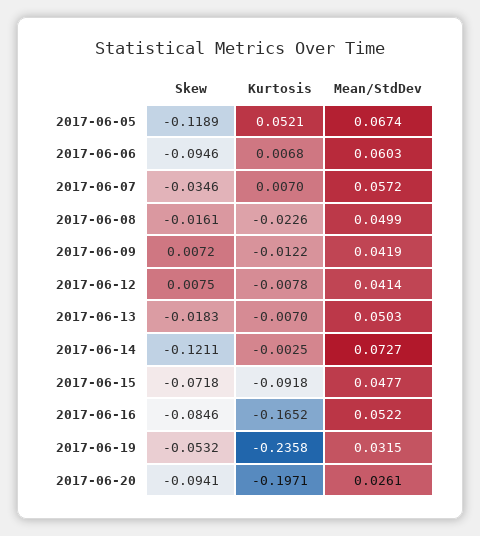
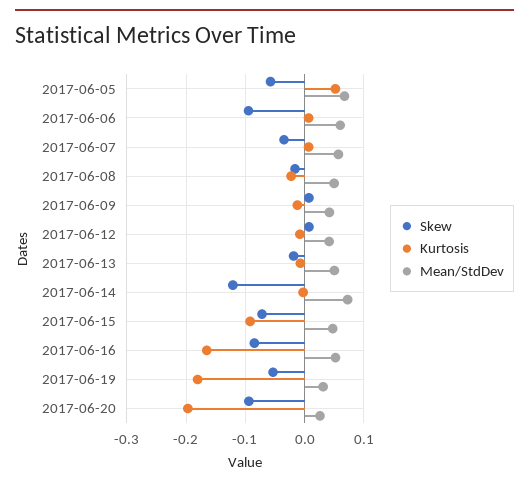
Skew, 2017-06-05: -0.1189 -> -0.06
Kurtosis, 2017-06-19: -0.2358 -> -0.18

